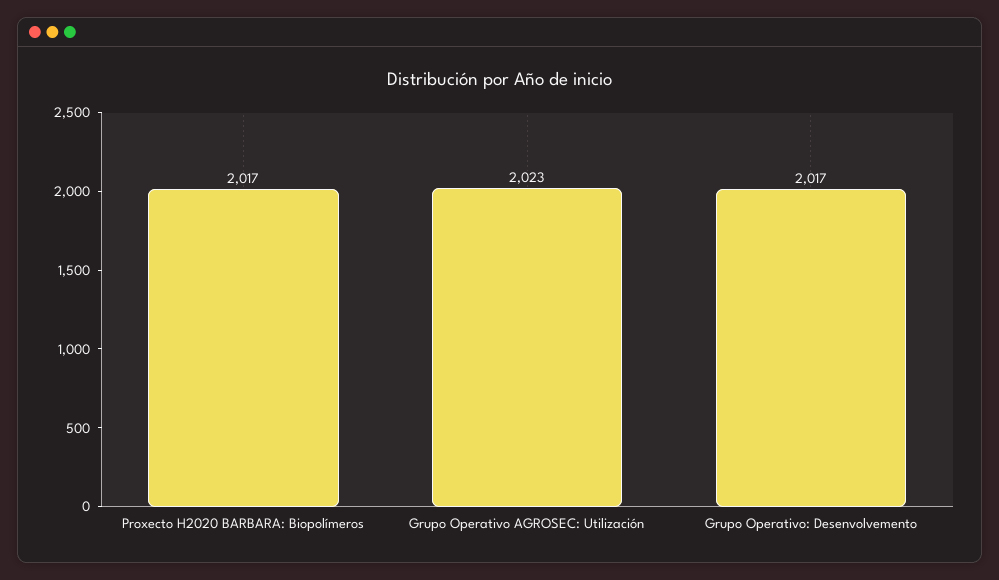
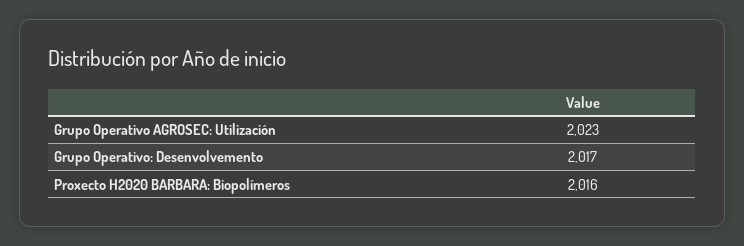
Proxecto H2020 BARBARA: Biopolímeros: 2017 -> 2016

